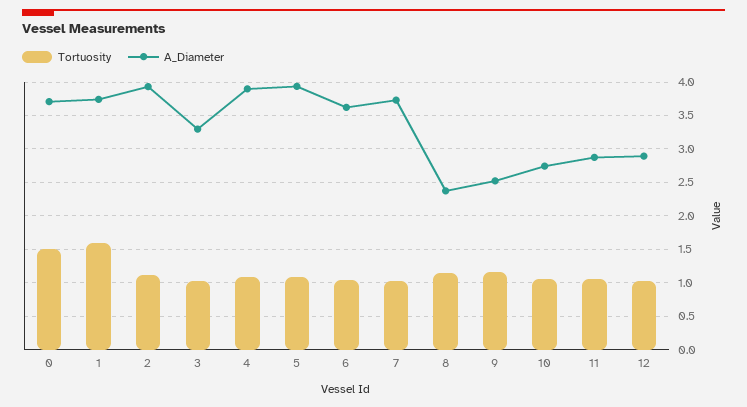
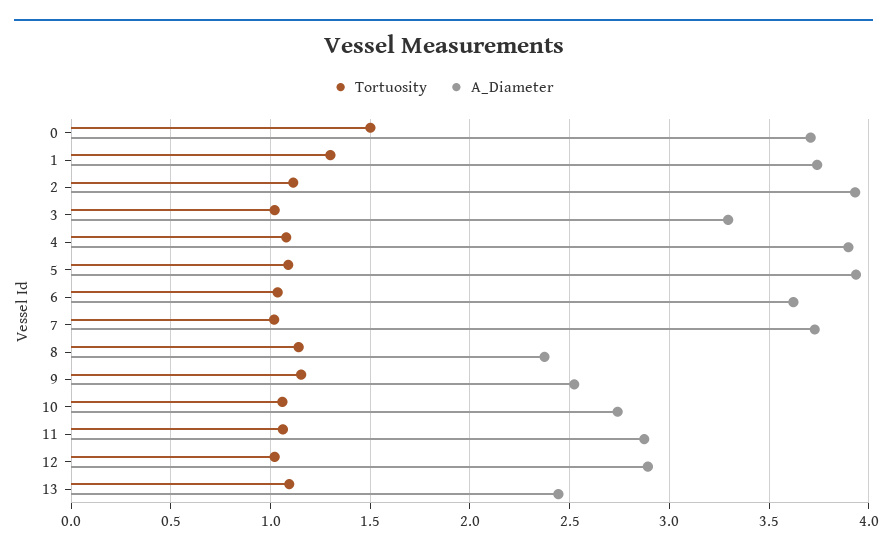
Tortuosity, 1: 1.6 -> 1.3
Tortuosity, 13: none -> 1.1
A_Diameter, 13: none -> 2.45

